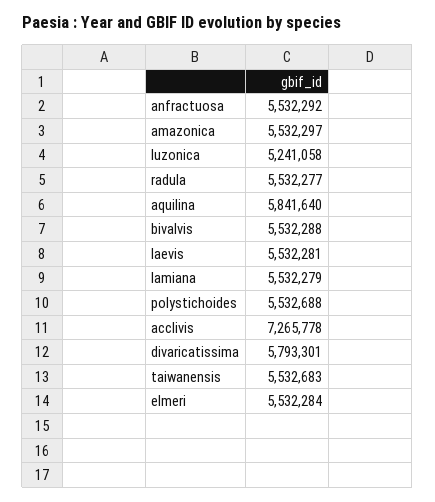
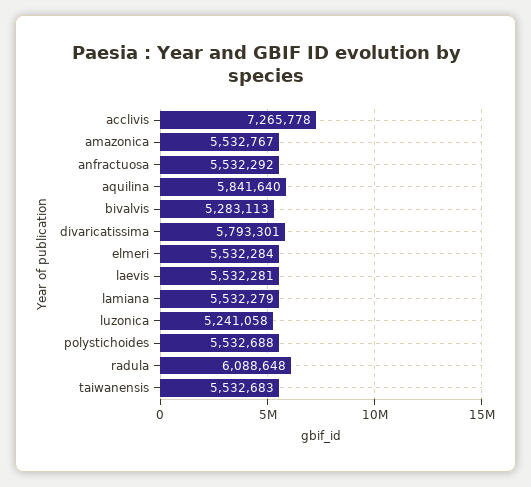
amazonica: 5532297 -> 5532767
radula: 5532277 -> 6088648
bivalvis: 5532288 -> 5283113

